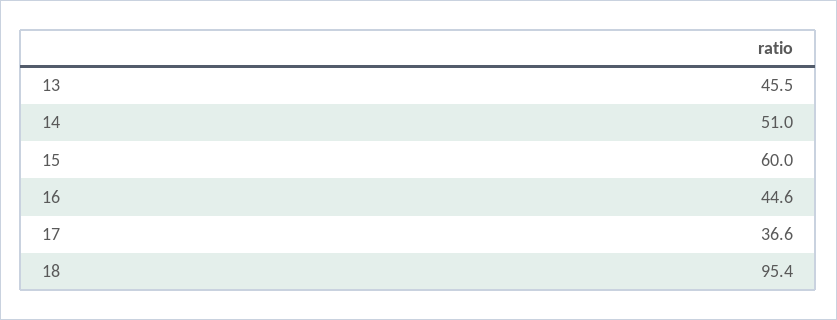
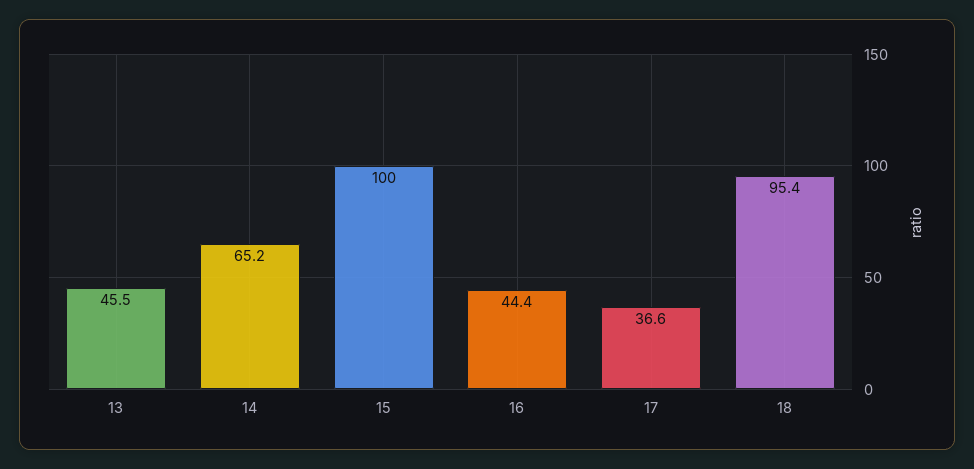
14: 51 -> 65.2
15: 60 -> 100
16: 44.6 -> 44.4

